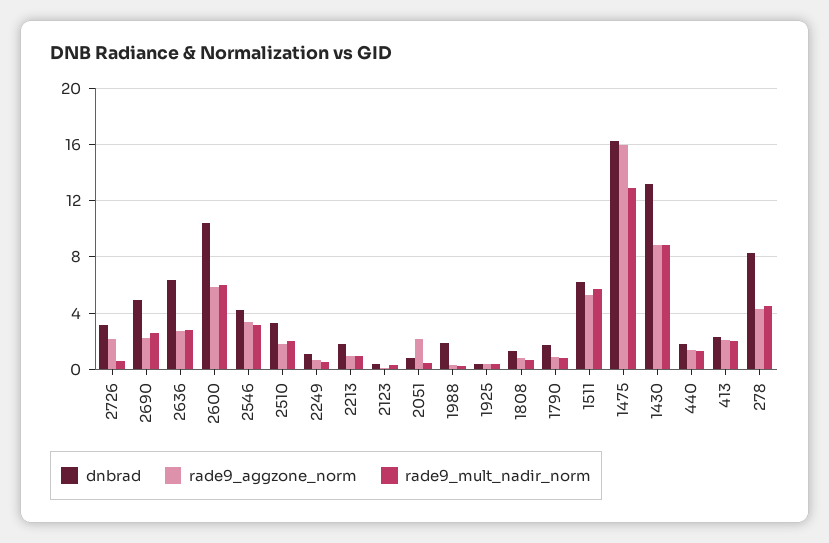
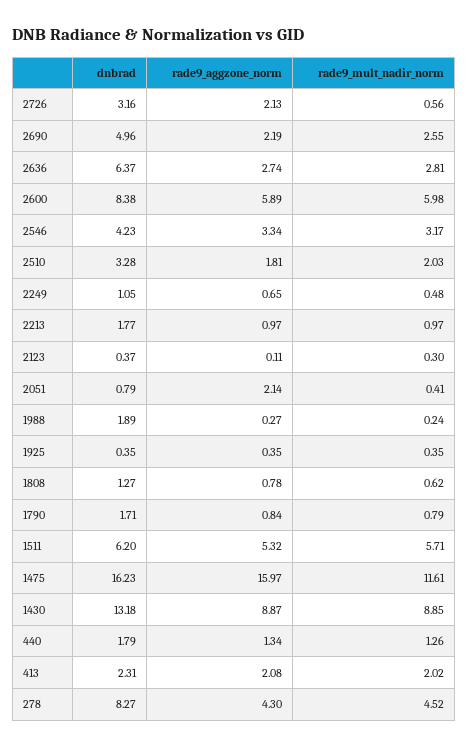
dnbrad, 2600: 10.5 -> 8.38
rade9_mult_nadir_norm, 1475: 13 -> 11.61

